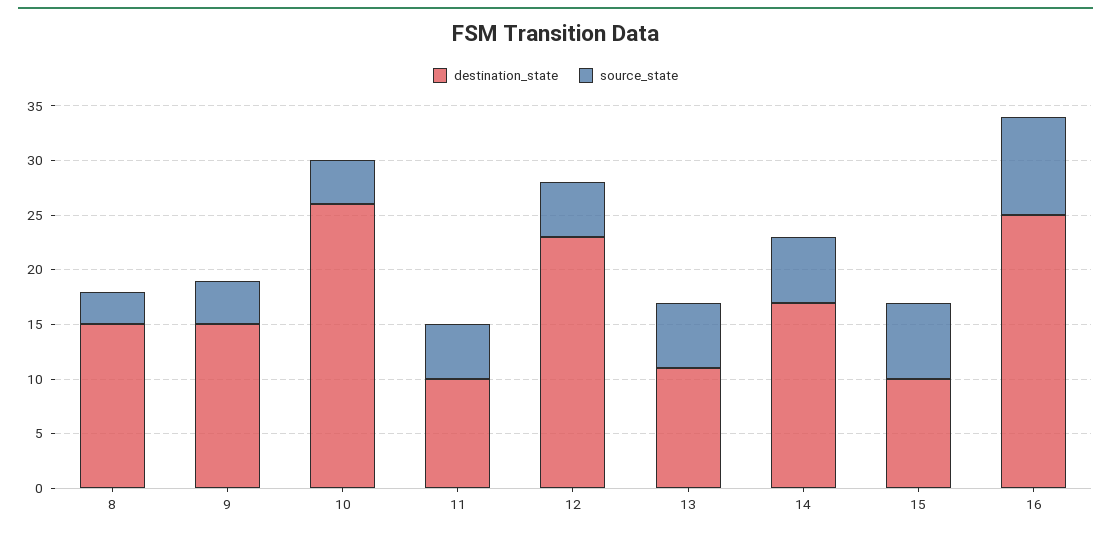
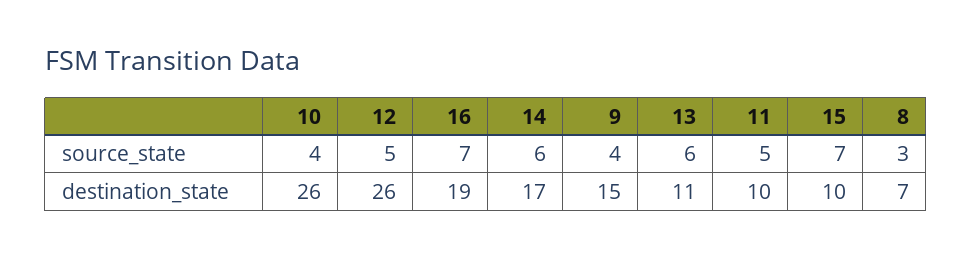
destination_state, 8: 15 -> 7
destination_state, 12: 23 -> 26
destination_state, 16: 25 -> 19
source_state, 16: 9 -> 7

